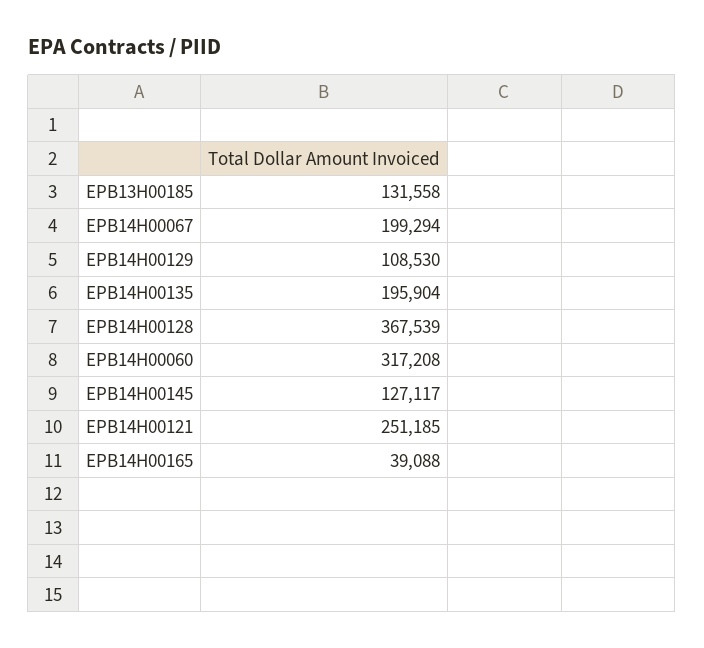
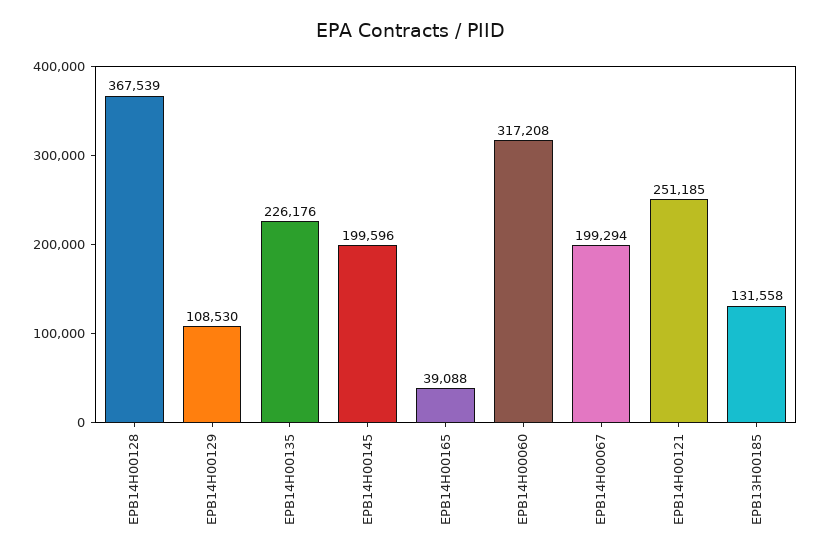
EPB14H00135: 195904 -> 226176
EPB14H00145: 127117 -> 199596

